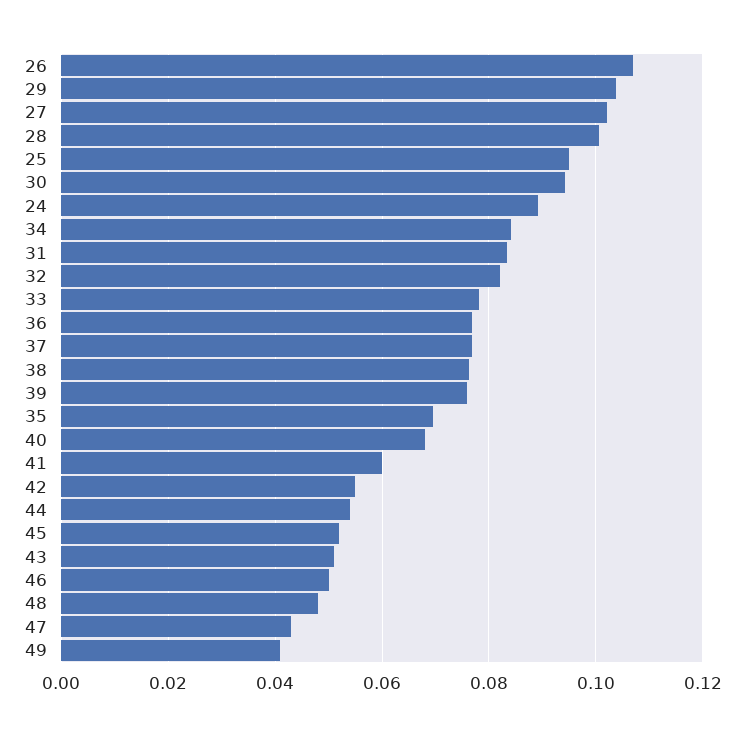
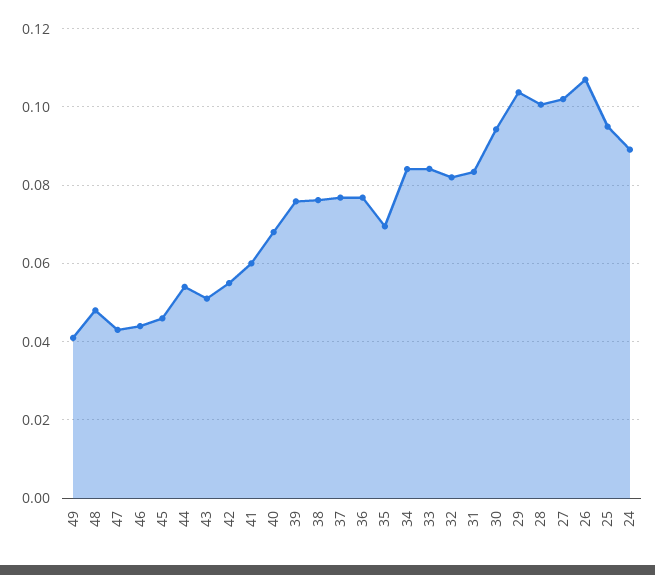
33: 0.078 -> 0.084
45: 0.052 -> 0.046
46: 0.05 -> 0.044

